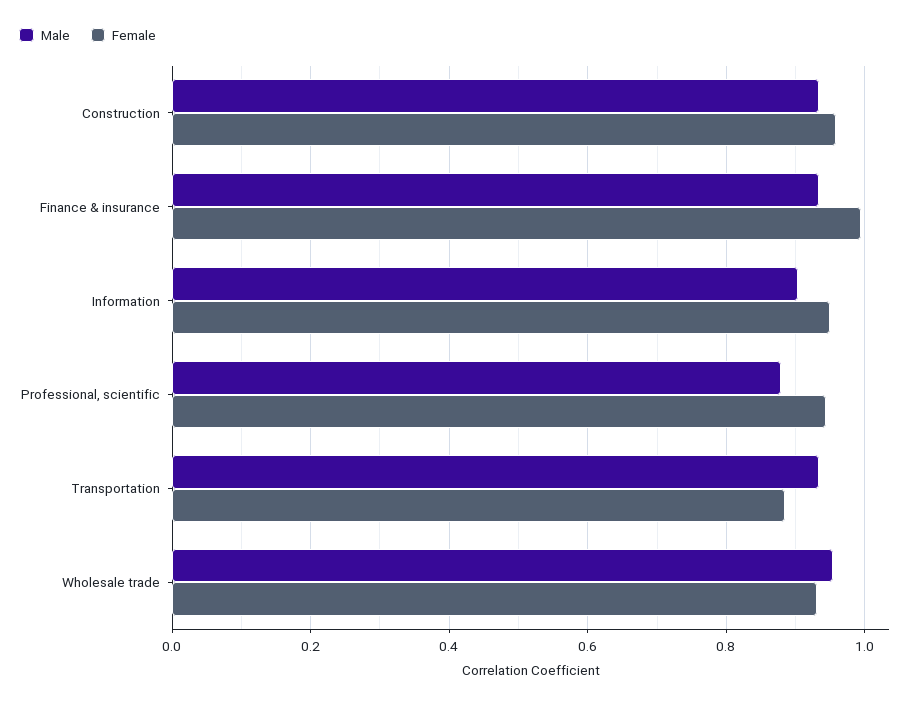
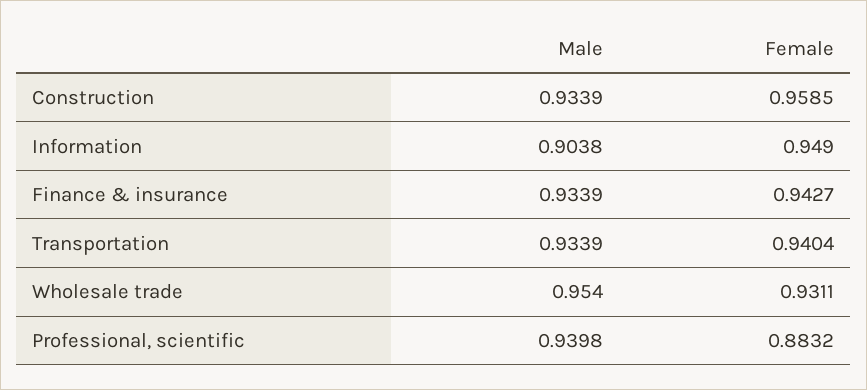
Female, Finance & insurance: 1 -> 0.9427
Male, Professional, scientific: 0.88 -> 0.9398
Female, Professional, scientific: 0.94 -> 0.8832
Female, Transportation: 0.88 -> 0.9404

